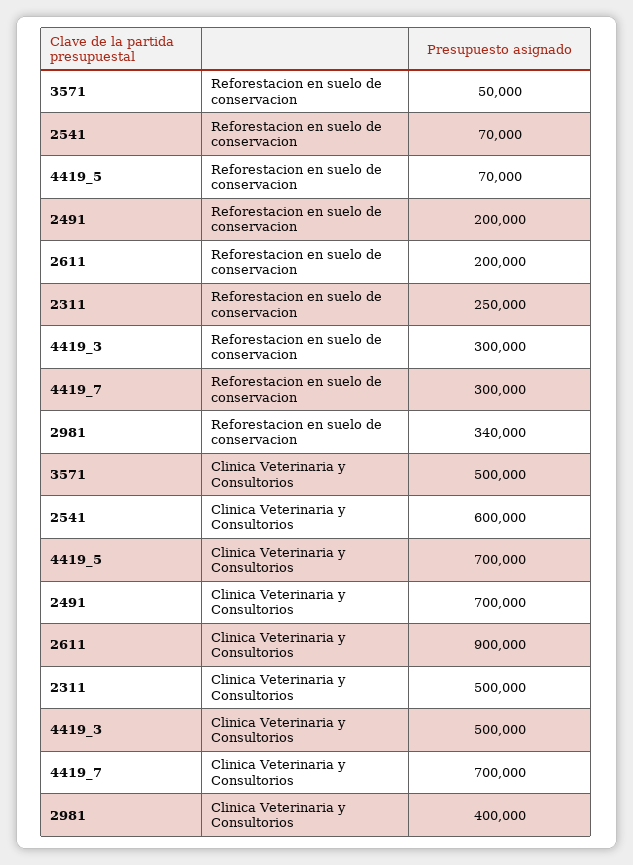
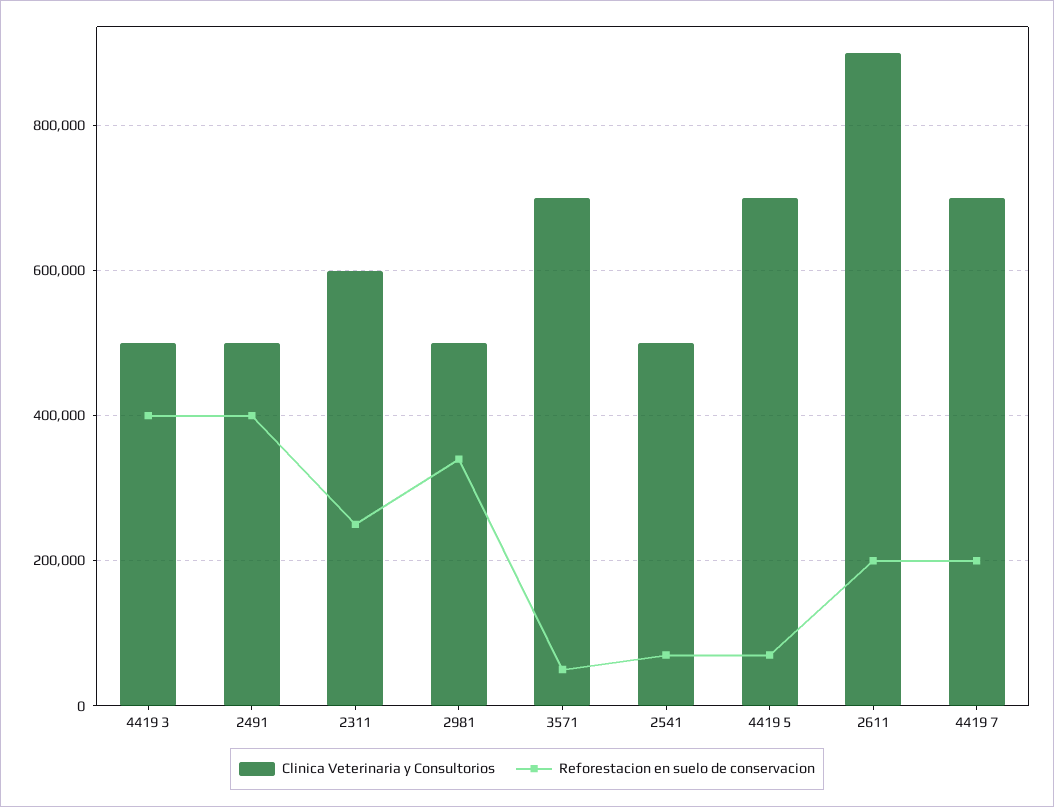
Reforestacion en suelo de conservacion, 2491: 200000 -> 400000
Reforestacion en suelo de conservacion, 4419_3: 300000 -> 400000
Reforestacion en suelo de conservacion, 4419_7: 300000 -> 200000
Clinica Veterinaria y Consultorios, 3571: 500000 -> 700000
Clinica Veterinaria y Consultorios, 2541: 600000 -> 500000
Clinica Veterinaria y Consultorios, 2491: 700000 -> 500000
Clinica Veterinaria y Consultorios, 2311: 500000 -> 600000
Clinica Veterinaria y Consultorios, 2981: 400000 -> 500000

